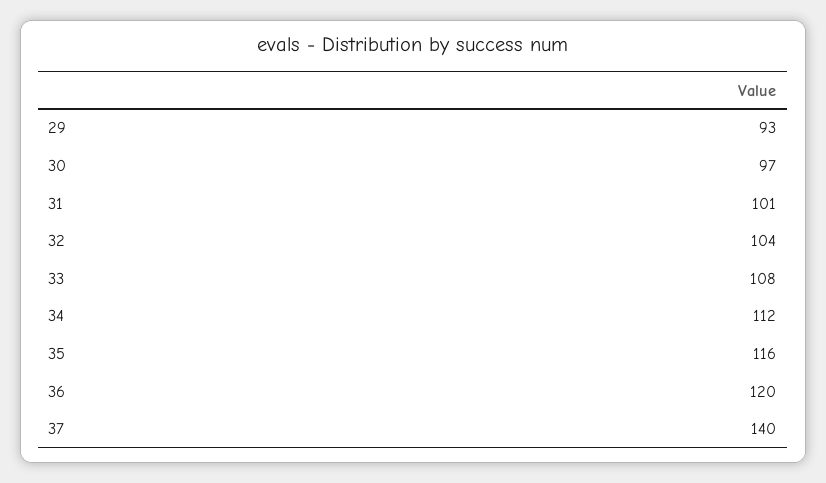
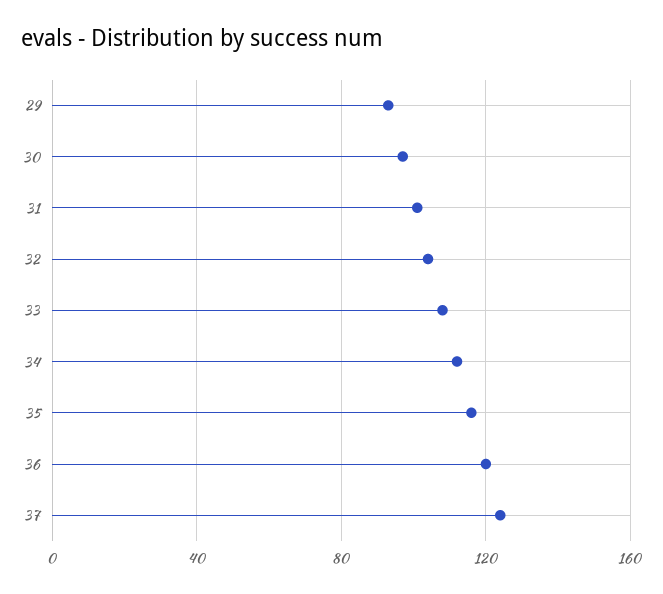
37: 140 -> 125

